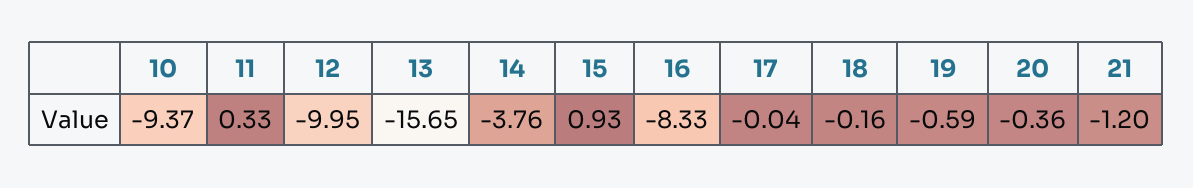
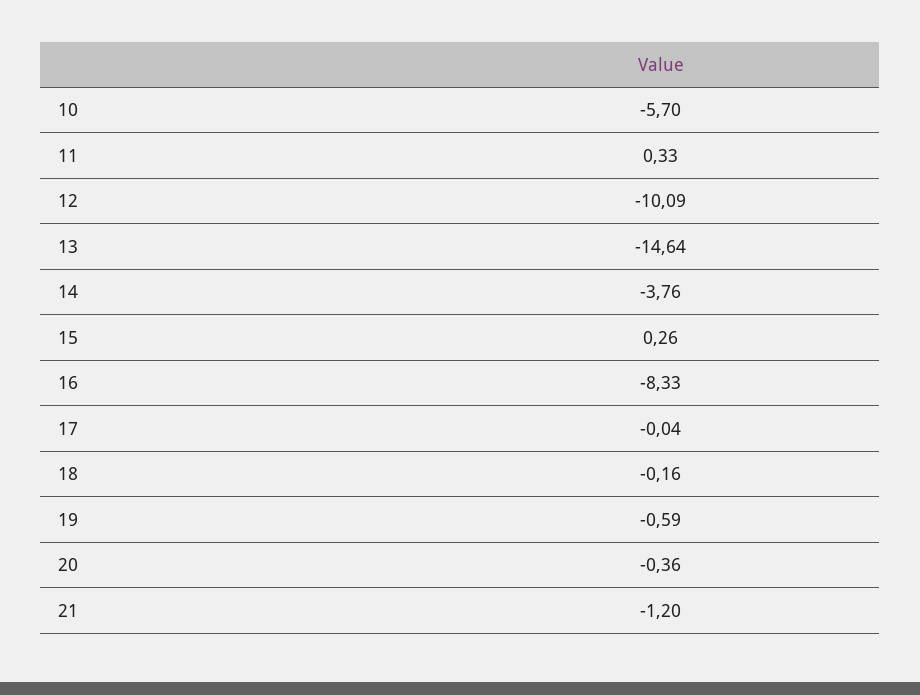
10: -9.37 -> -5.7
12: -9.95 -> -10.09
13: -15.65 -> -14.64
15: 0.93 -> 0.26

